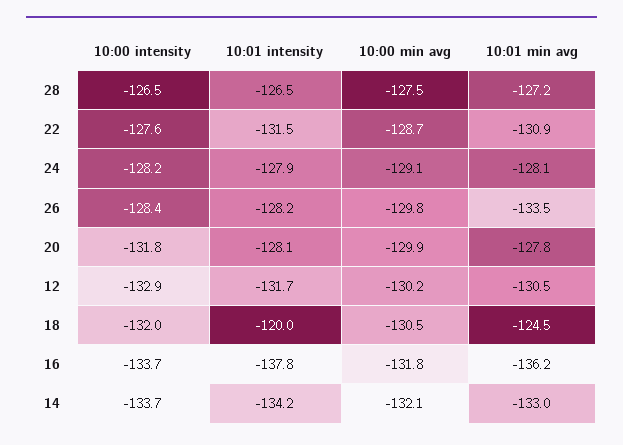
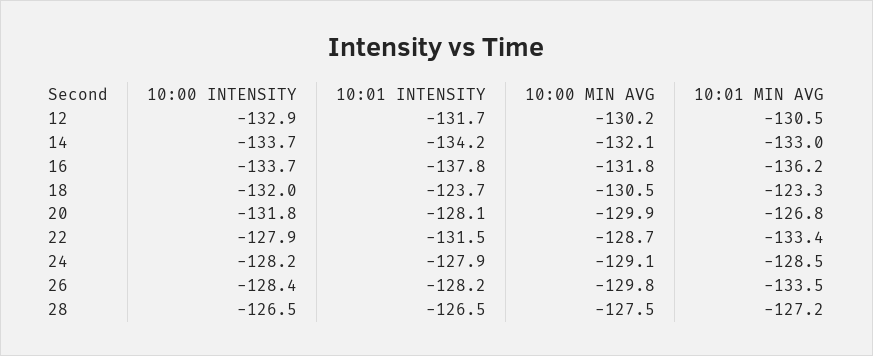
10:00 intensity, 22: -127.6 -> -127.9
10:01 min avg, 22: -130.9 -> -133.4
10:01 min avg, 24: -128.1 -> -128.5
10:01 min avg, 20: -127.8 -> -126.8
10:01 intensity, 18: -120 -> -123.7
10:01 min avg, 18: -124.5 -> -123.3

